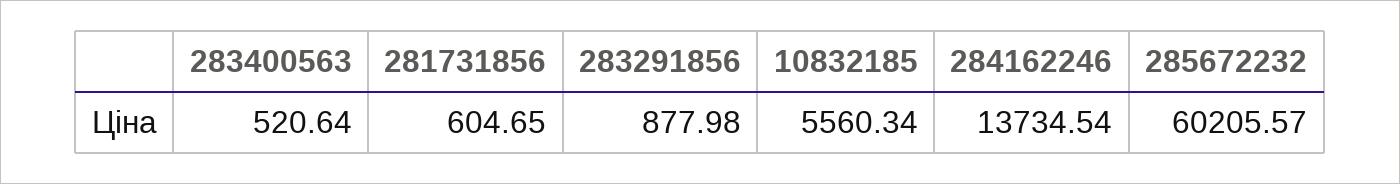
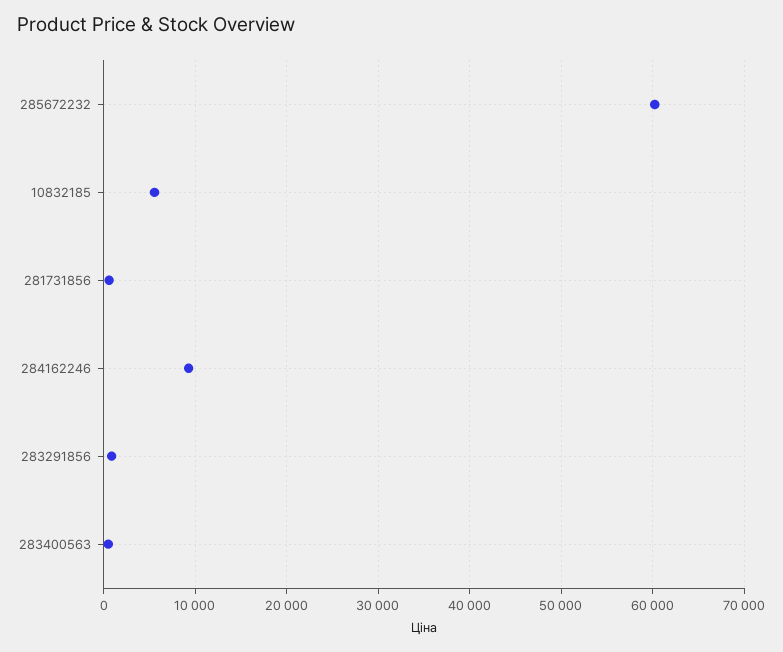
284162246: 13734.54 -> 9000

